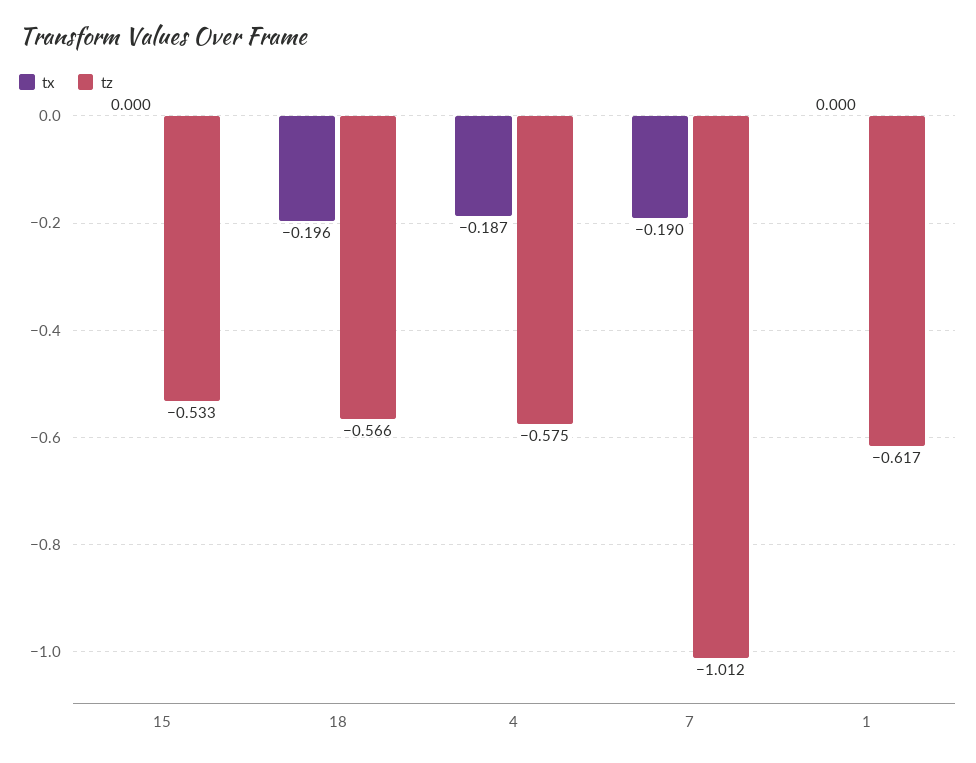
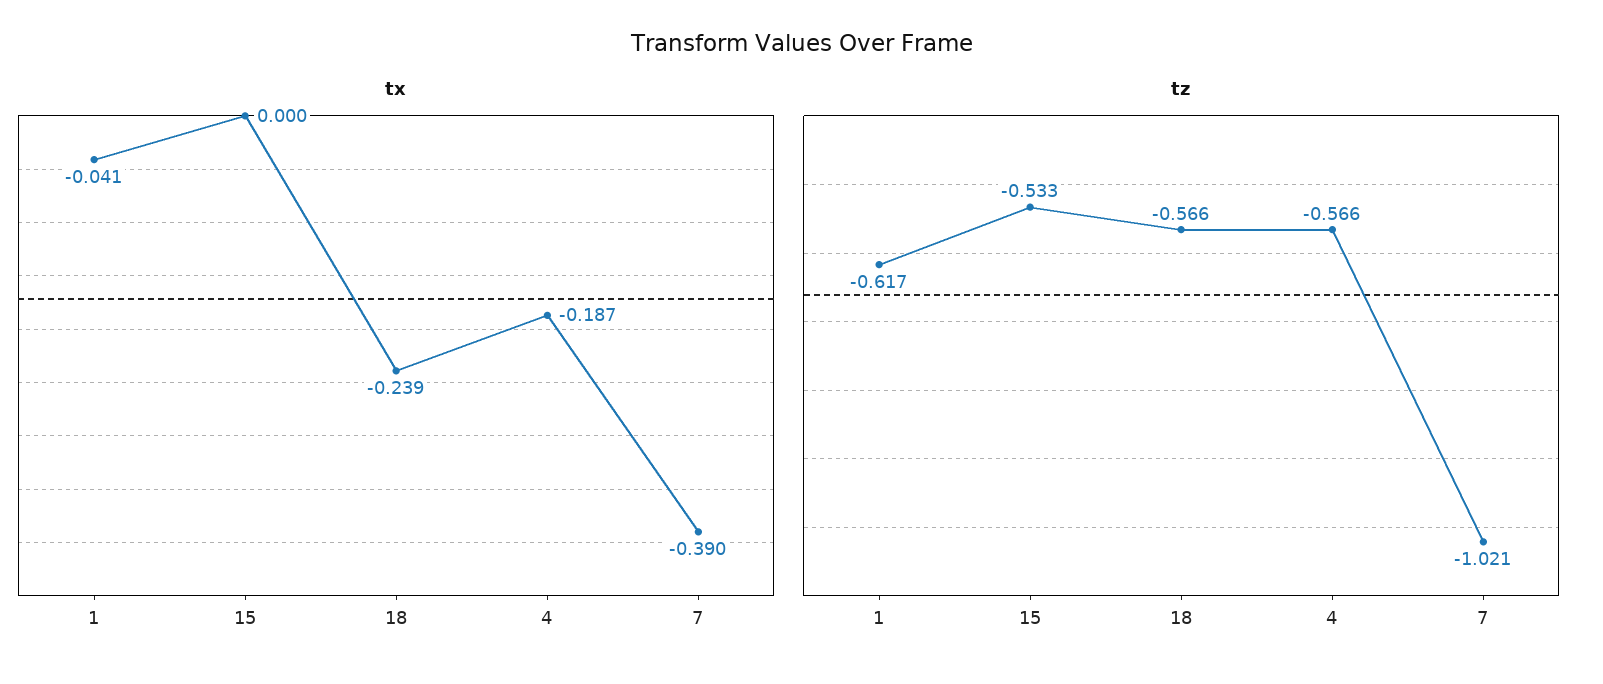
tx, 18: -0.196 -> -0.239
tz, 4: -0.575 -> -0.566
tx, 7: -0.19 -> -0.39
tz, 7: -1.012 -> -1.021
tx, 1: 0 -> -0.041

